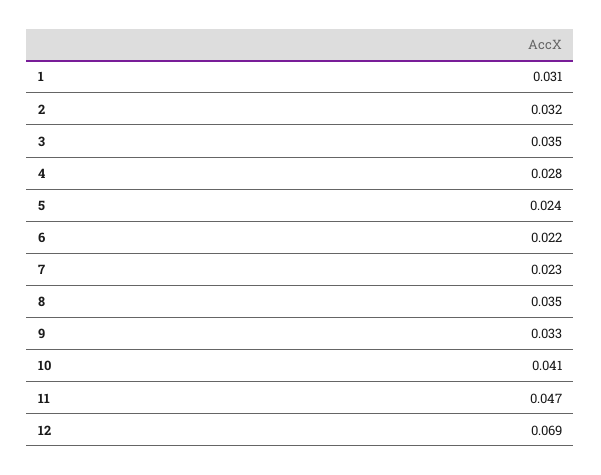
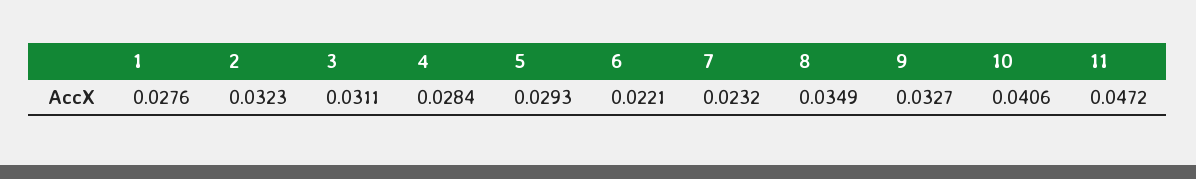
1: 0.031 -> 0.0276
3: 0.035 -> 0.0311
5: 0.024 -> 0.0293
12: 0.069 -> none

